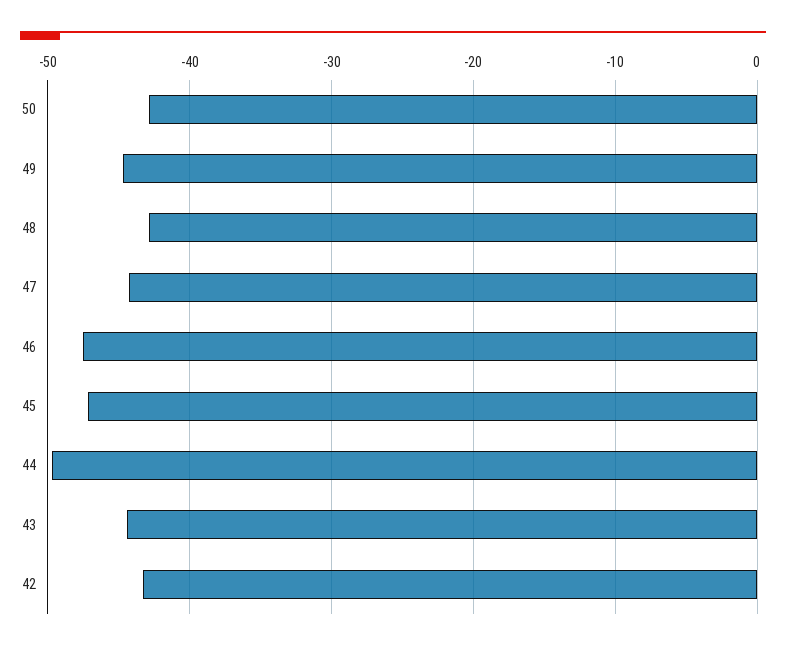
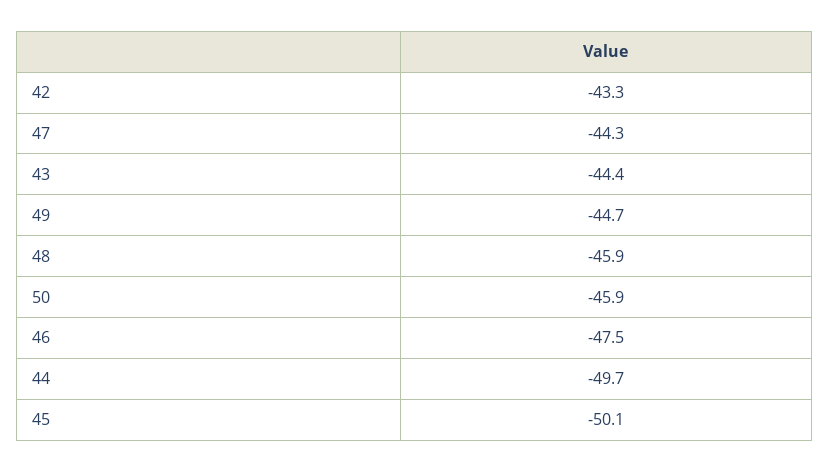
50: -43 -> -45.9
48: -43 -> -45.9
45: -47 -> -50.1

